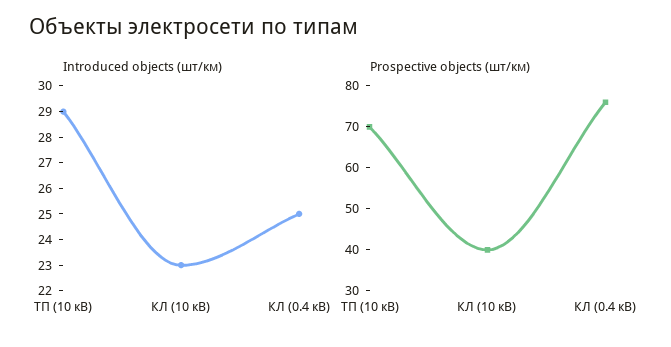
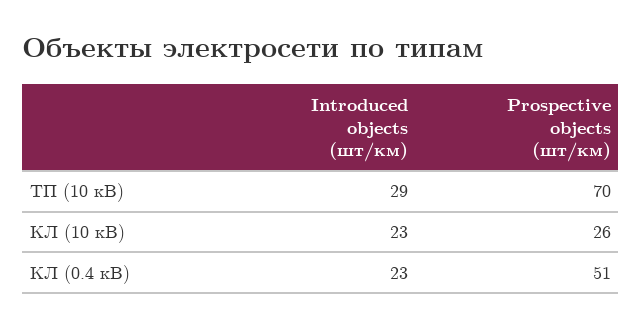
Introduced objects (шт/км), КЛ (0.4 кВ): 25 -> 23
Prospective objects (шт/км), КЛ (10 кВ): 40 -> 26
Prospective objects (шт/км), КЛ (0.4 кВ): 75 -> 51

